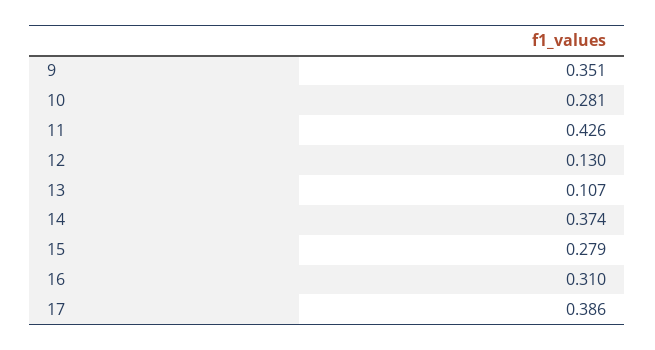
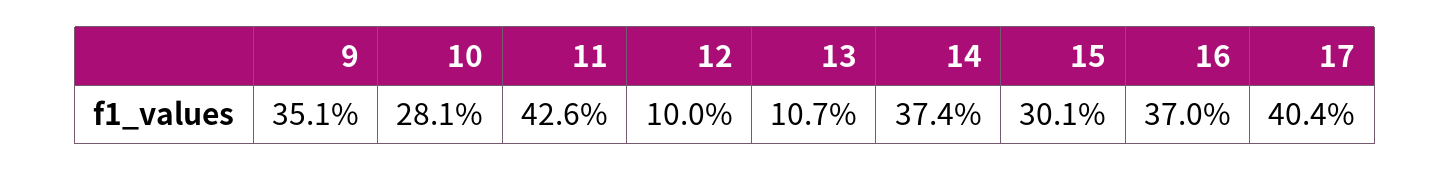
12: 0.13 -> 0.1
15: 0.279 -> 0.301
16: 0.31 -> 0.37
17: 0.386 -> 0.404

